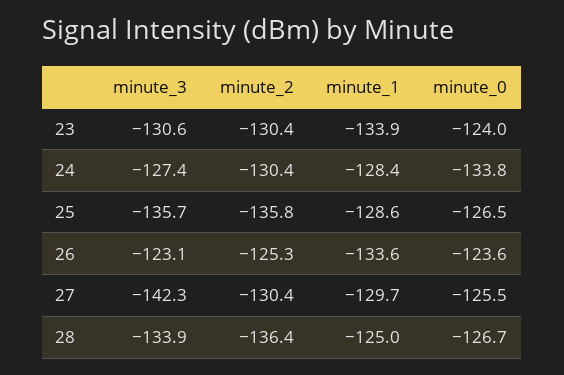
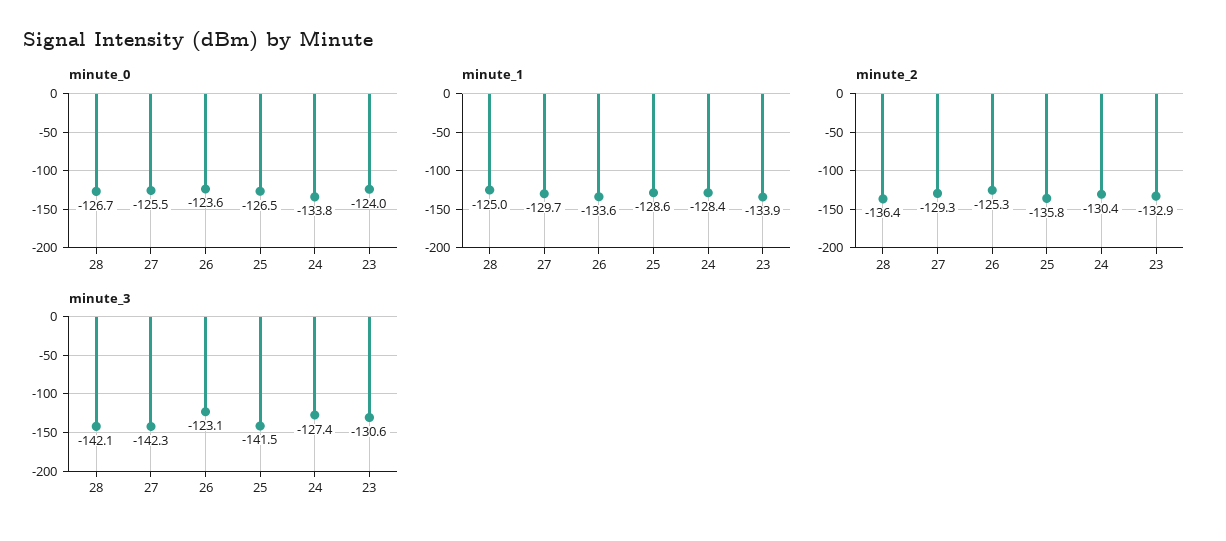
minute_2, 23: -130.4 -> -132.9
minute_3, 25: -135.7 -> -141.5
minute_2, 27: -130.4 -> -129.3
minute_3, 28: -133.9 -> -142.1

